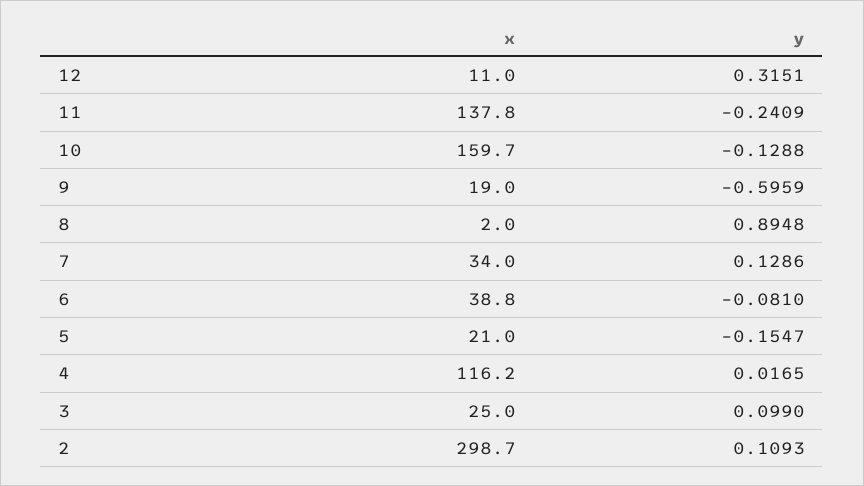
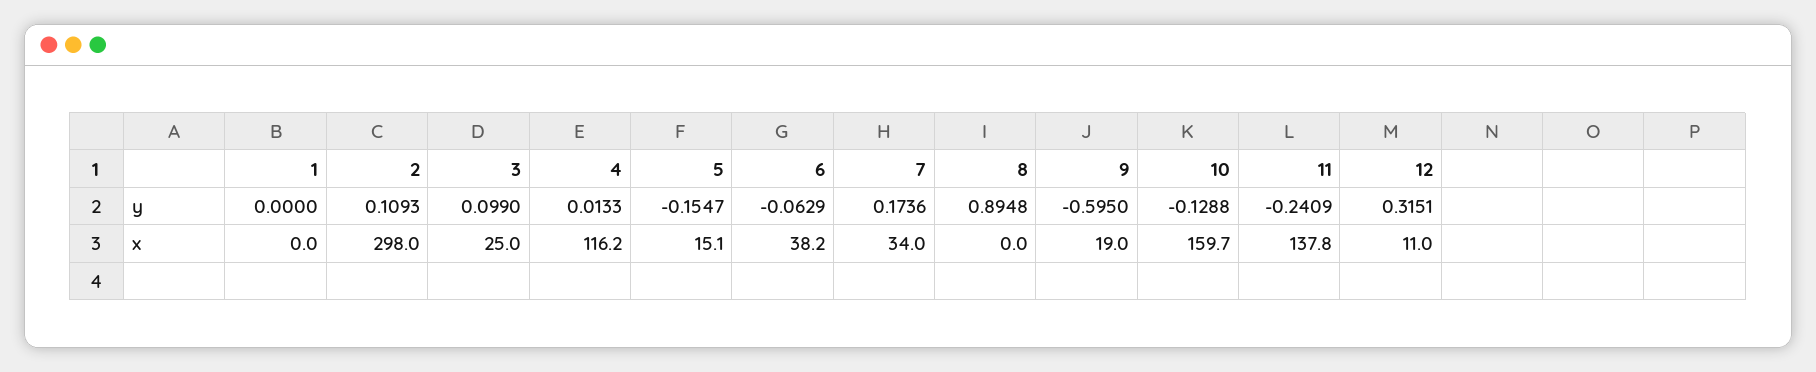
y, 9: -0.5959 -> -0.595
x, 8: 2 -> 0
y, 7: 0.1286 -> 0.1736
x, 6: 38.8 -> 38.2
y, 6: -0.081 -> -0.0629
x, 5: 21 -> 15.1
y, 4: 0.0165 -> 0.0133
x, 2: 298.7 -> 298
y, 1: none -> 0
x, 1: none -> 0

